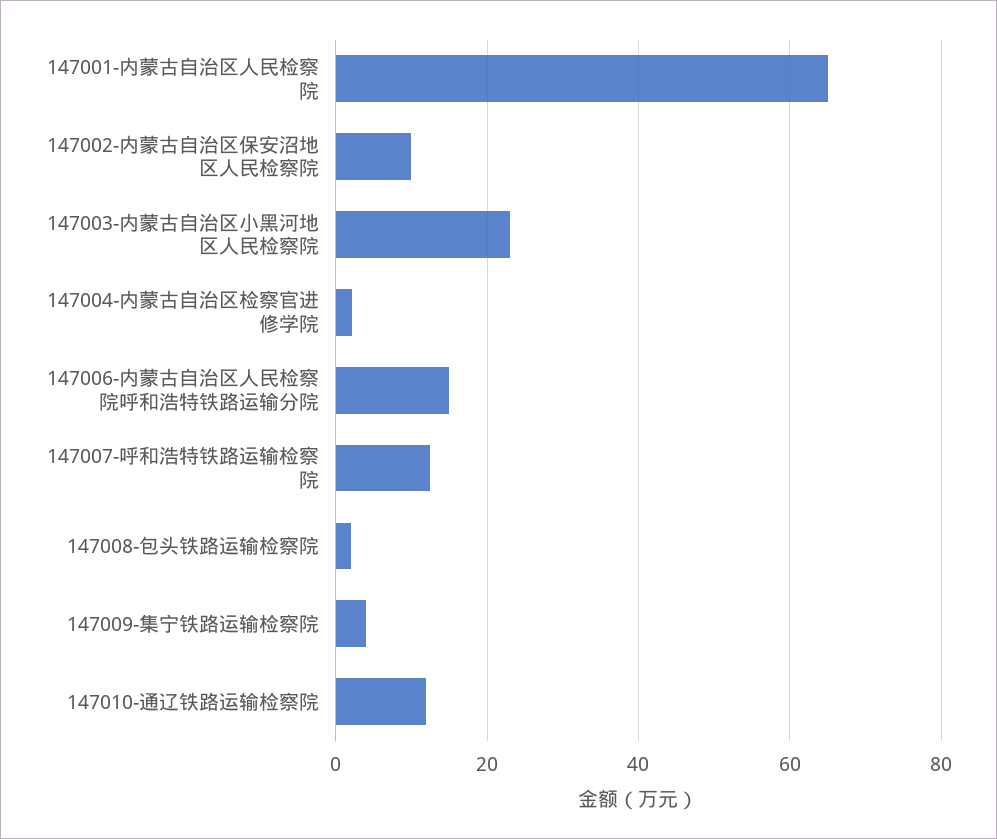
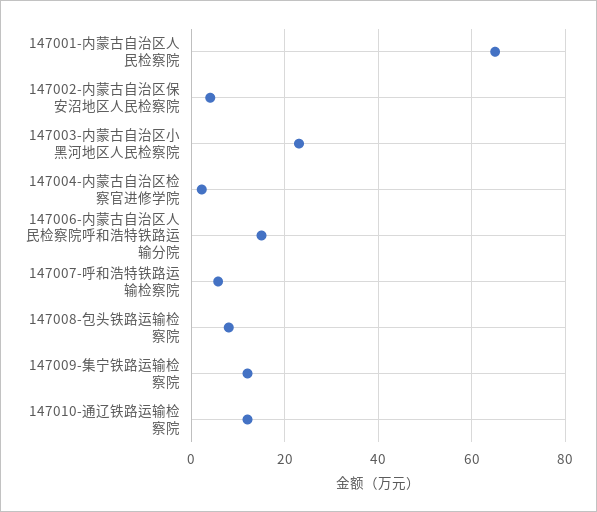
147002-内蒙古自治区保安沼地区人民检察院: 10 -> 4
147007-呼和浩特铁路运输检察院: 12 -> 6
147008-包头铁路运输检察院: 2 -> 8
147009-集宁铁路运输检察院: 4 -> 12

